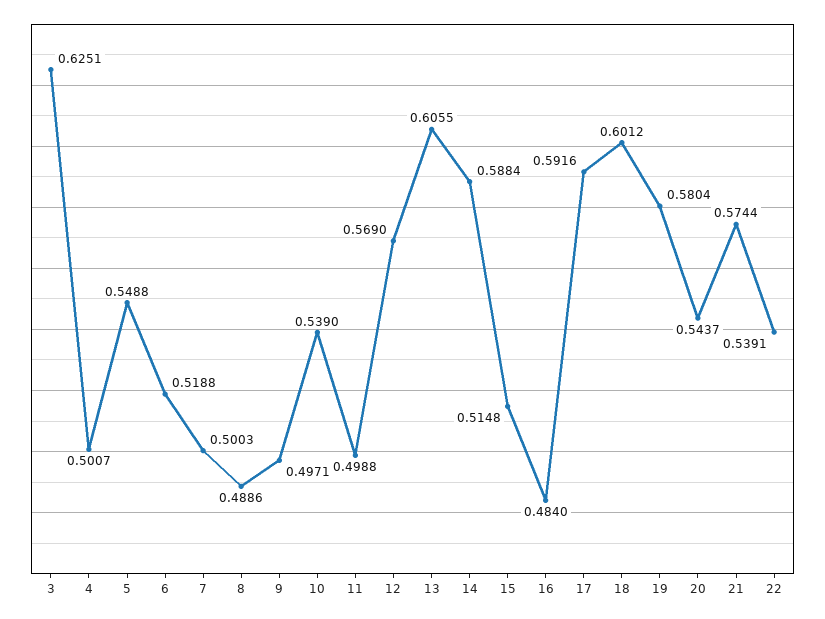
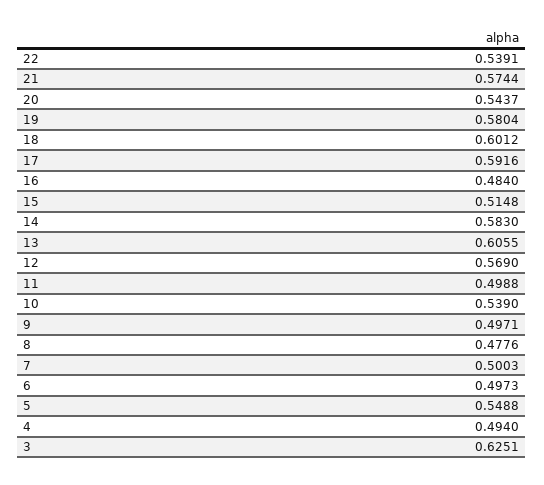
4: 0.5007 -> 0.494
6: 0.5188 -> 0.4973
8: 0.4886 -> 0.4776
14: 0.5884 -> 0.583

